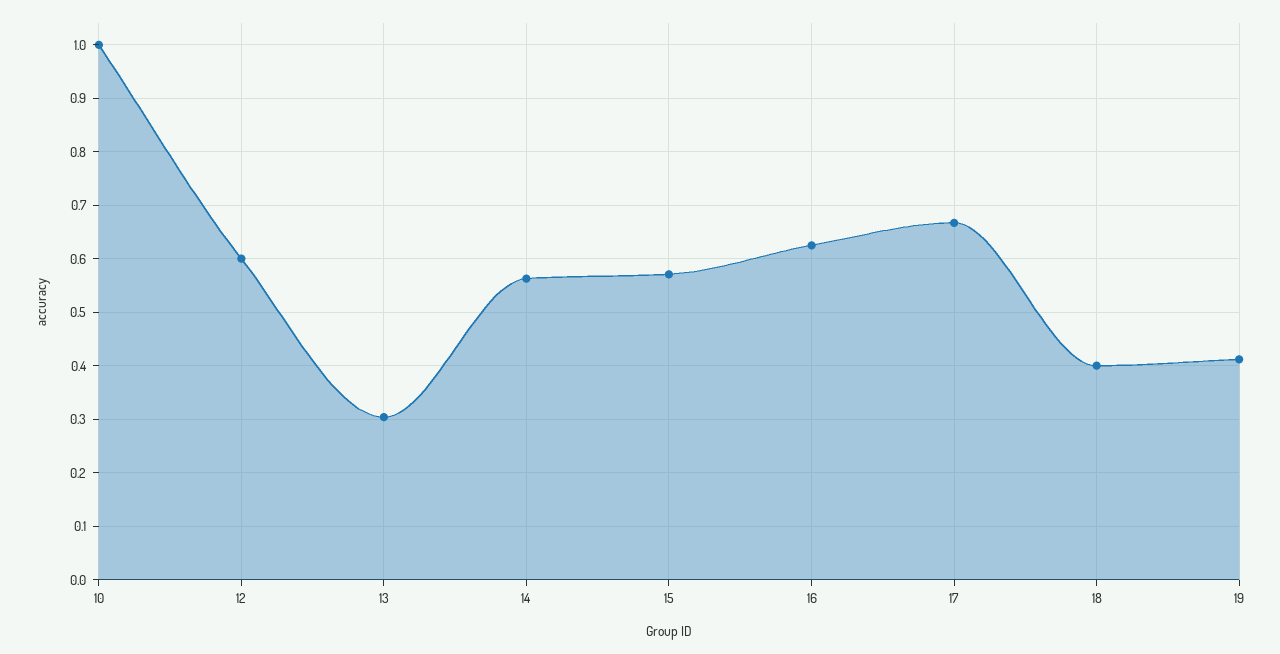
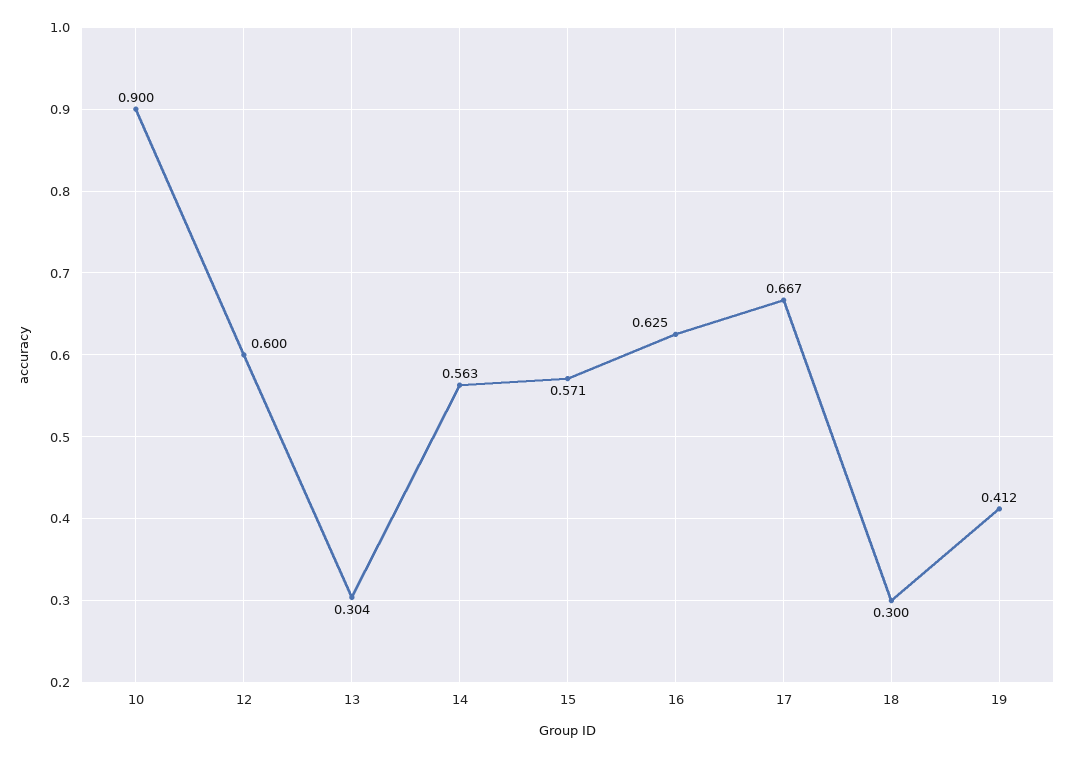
10: 1 -> 0.9
18: 0.4 -> 0.3

